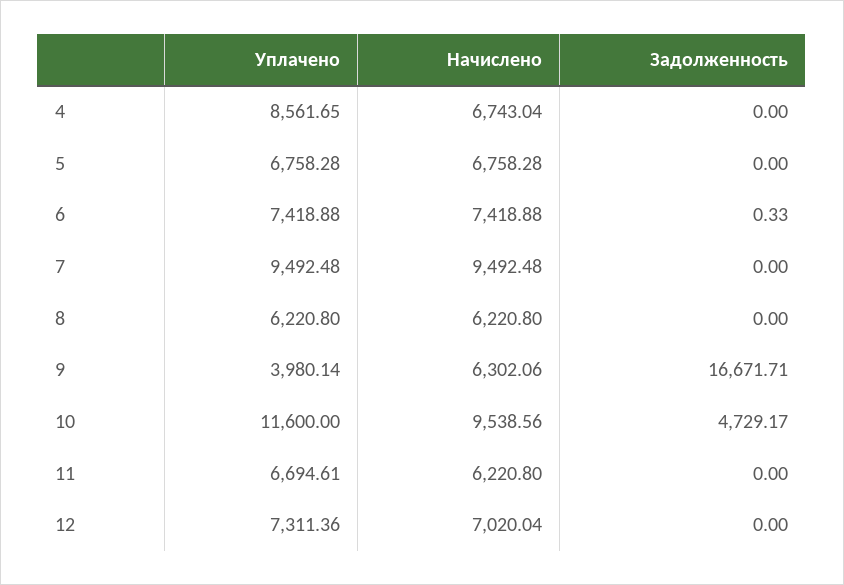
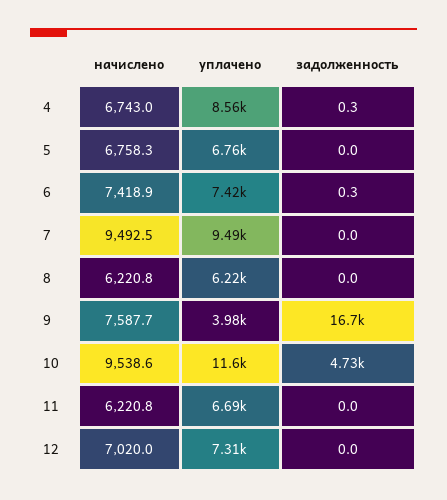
Задолженность, 4: 0 -> 0.3
Начислено, 9: 6302.06 -> 7587.7

